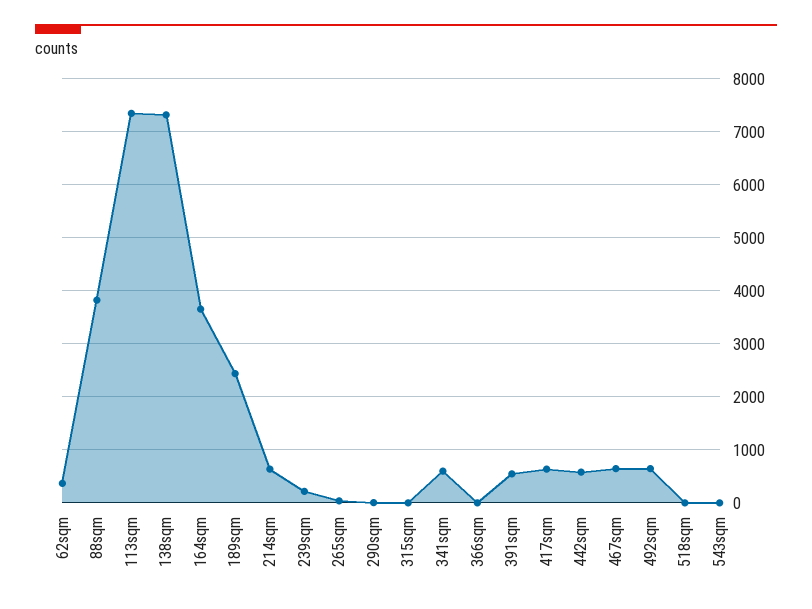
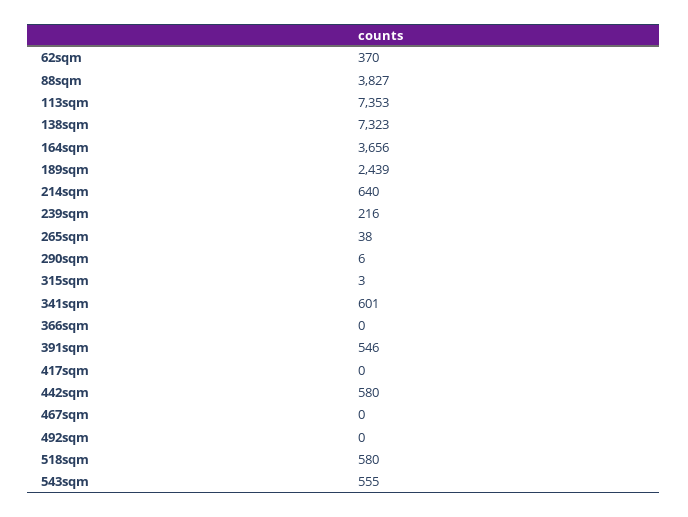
417sqm: 600 -> 0
467sqm: 600 -> 0
492sqm: 600 -> 0
518sqm: 0 -> 580
543sqm: 0 -> 555

